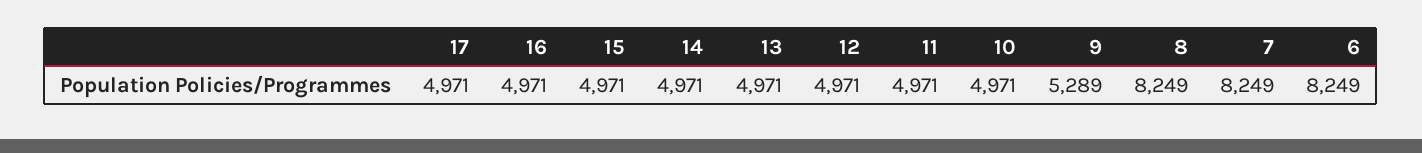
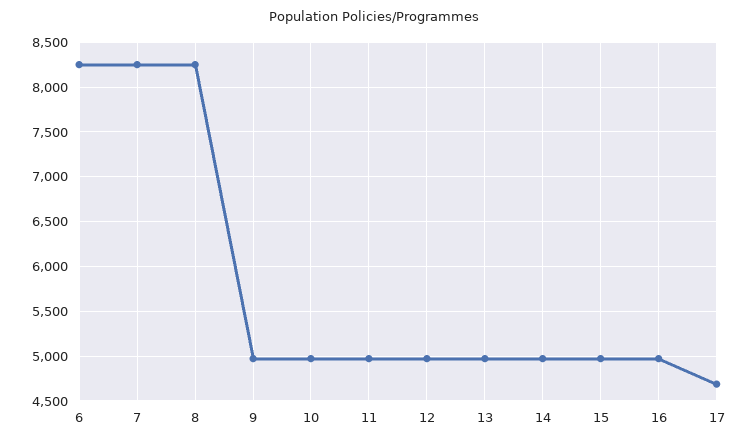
17: 4971 -> 4700
9: 5289 -> 5000

